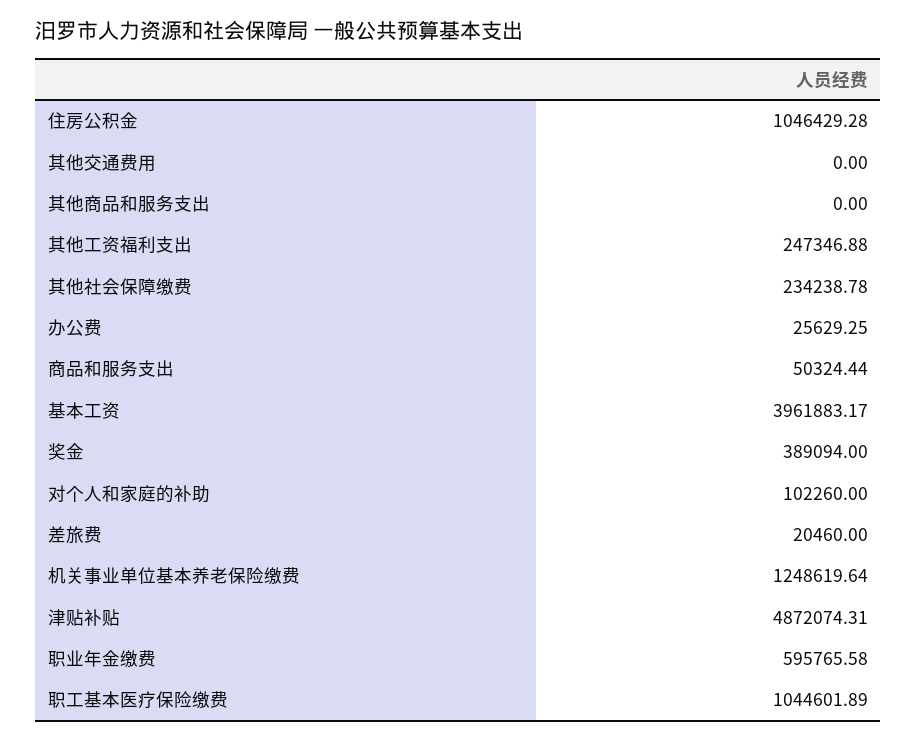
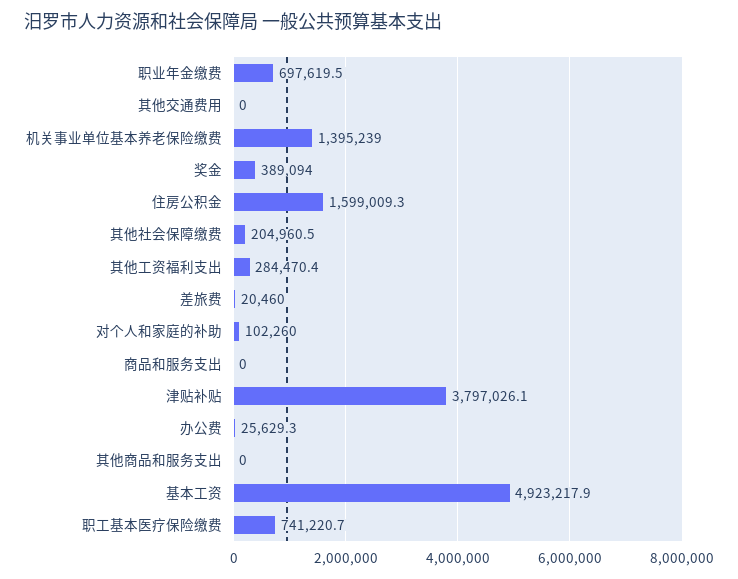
住房公积金: 1046429.28 -> 1599009.3
其他工资福利支出: 247346.88 -> 284470.4
其他社会保障缴费: 234238.78 -> 204960.5
商品和服务支出: 50324.44 -> 0
基本工资: 3961883.17 -> 4923217.9
机关事业单位基本养老保险缴费: 1248619.64 -> 1395239
津贴补贴: 4872074.31 -> 3797026.1
职业年金缴费: 595765.58 -> 697619.5
职工基本医疗保险缴费: 1044601.89 -> 741220.7

